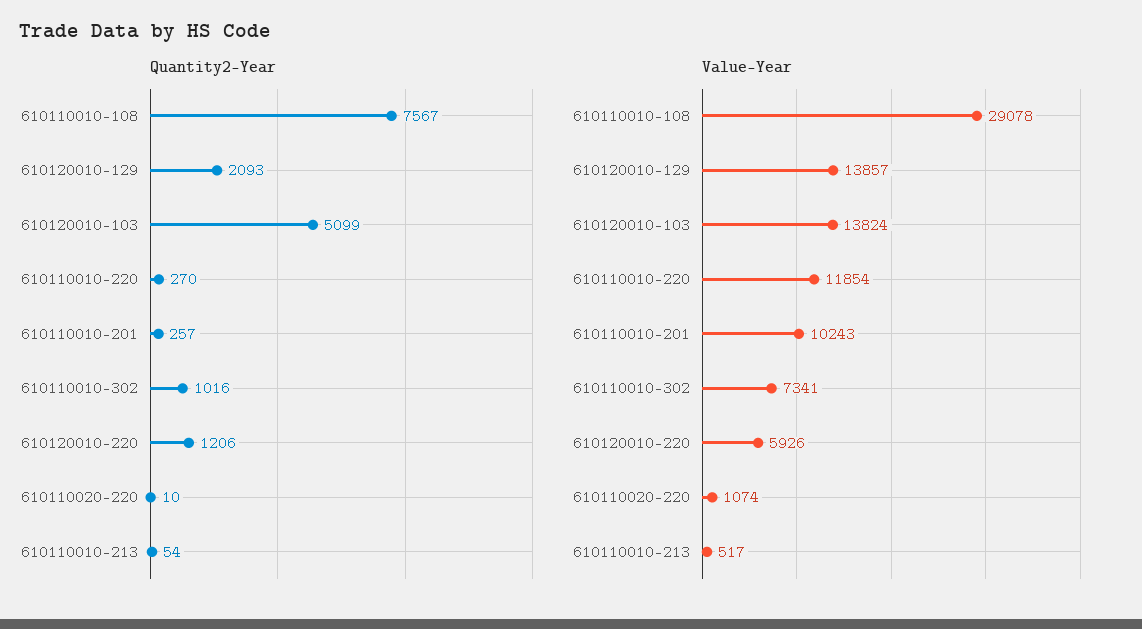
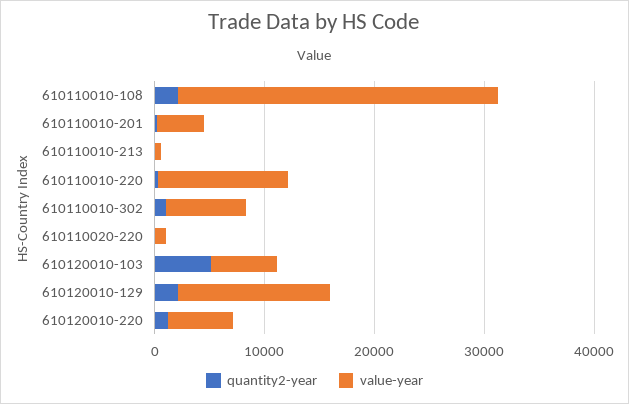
Quantity2-Year, 610110010-108: 7567 -> 2000
Value-Year, 610120010-103: 13824 -> 6000
Value-Year, 610110010-201: 10243 -> 4000

